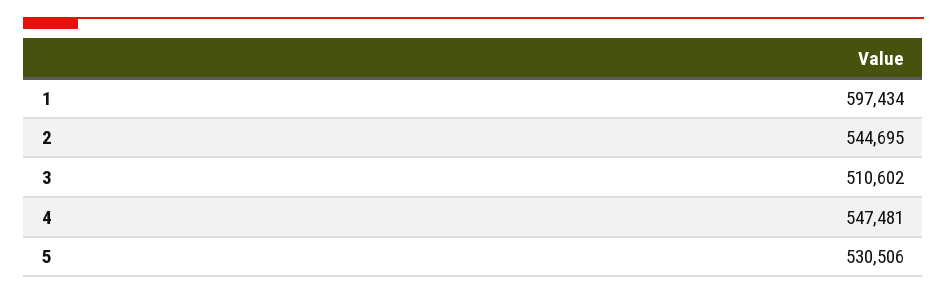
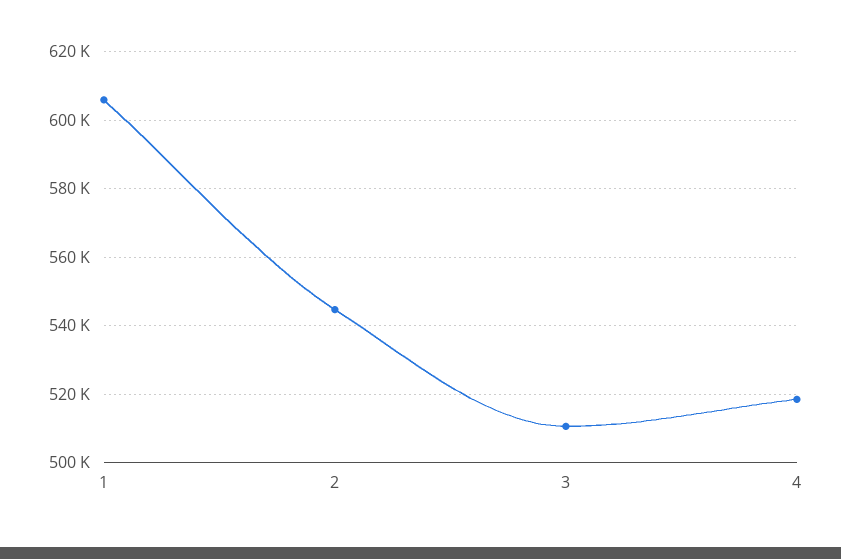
1: 597434 -> 606000
4: 547481 -> 518000
5: 530506 -> none

